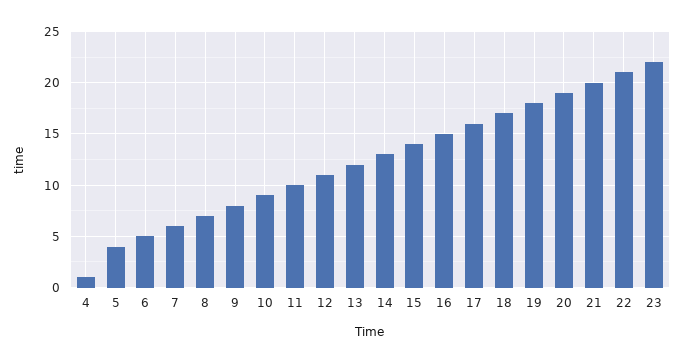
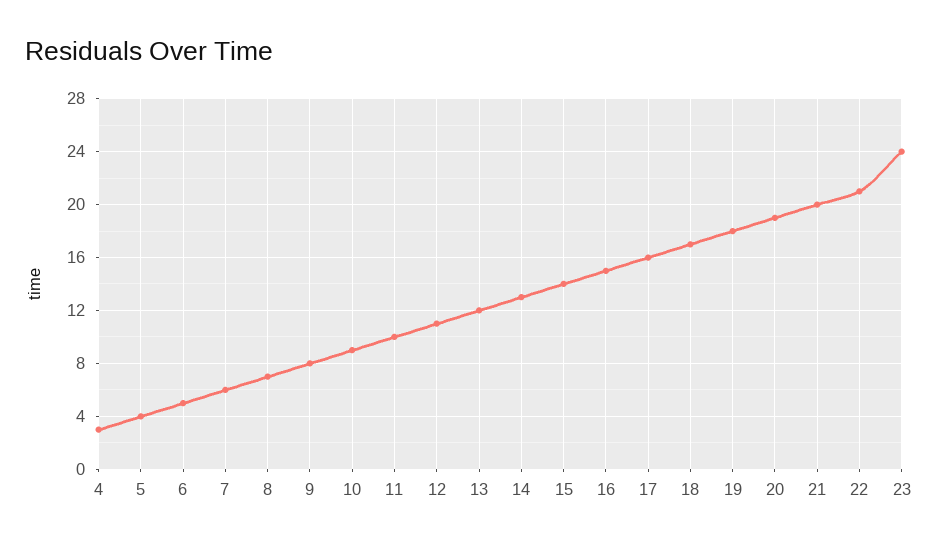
4: 1 -> 3
23: 22 -> 24

